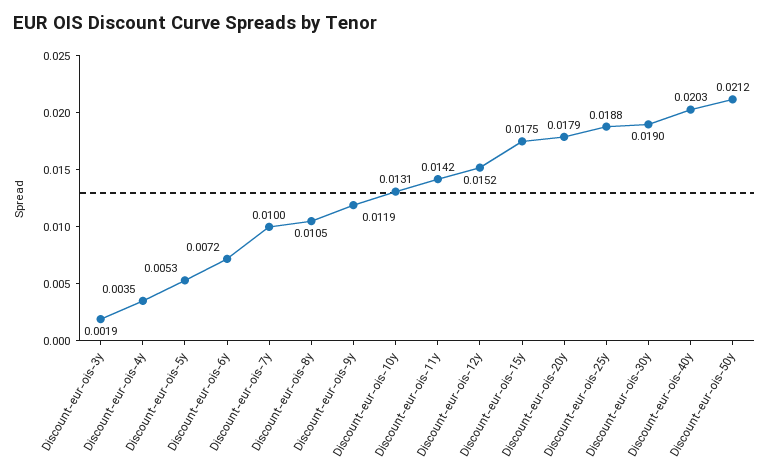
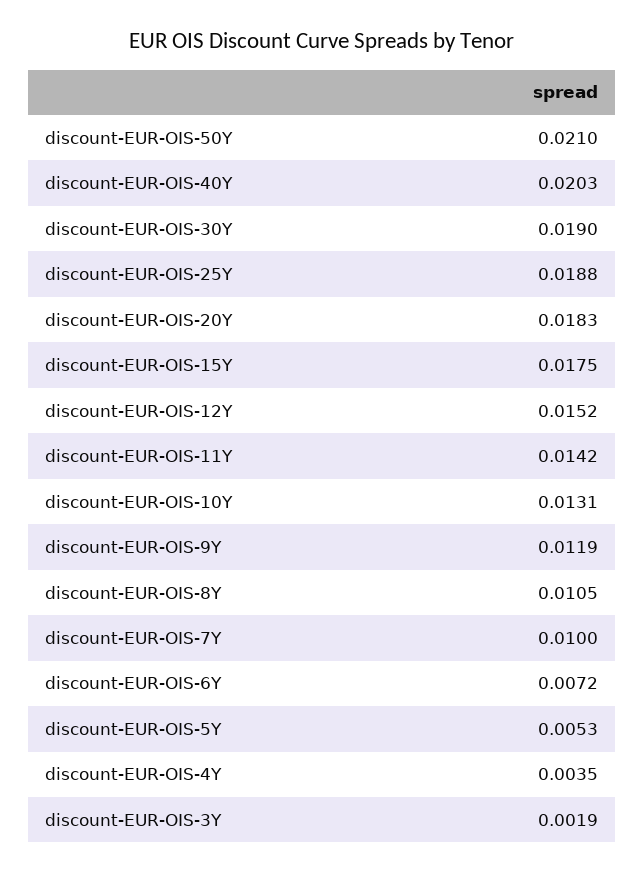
Discount-eur-ois-20y: 0.0179 -> 0.0183
Discount-eur-ois-50y: 0.0212 -> 0.021

